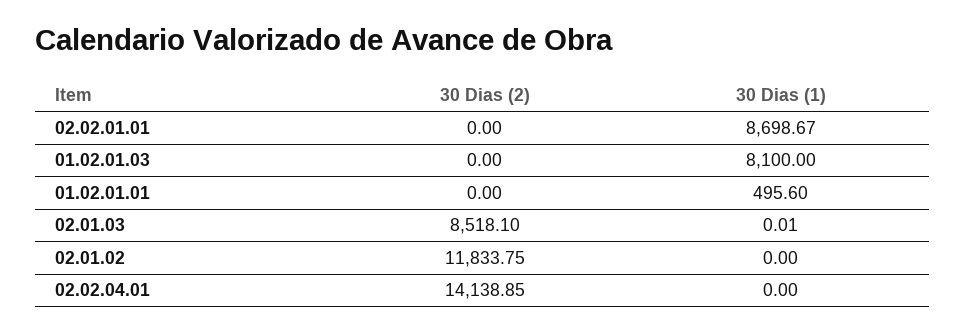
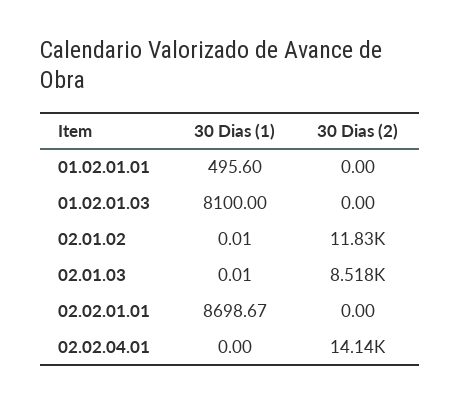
30 Dias (1), 02.01.02: 0 -> 0.01

